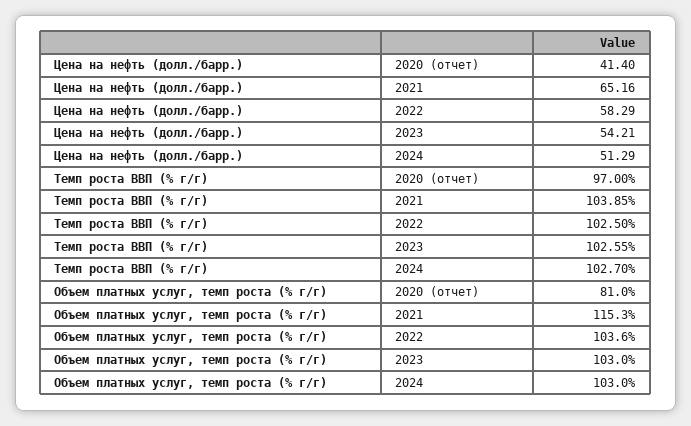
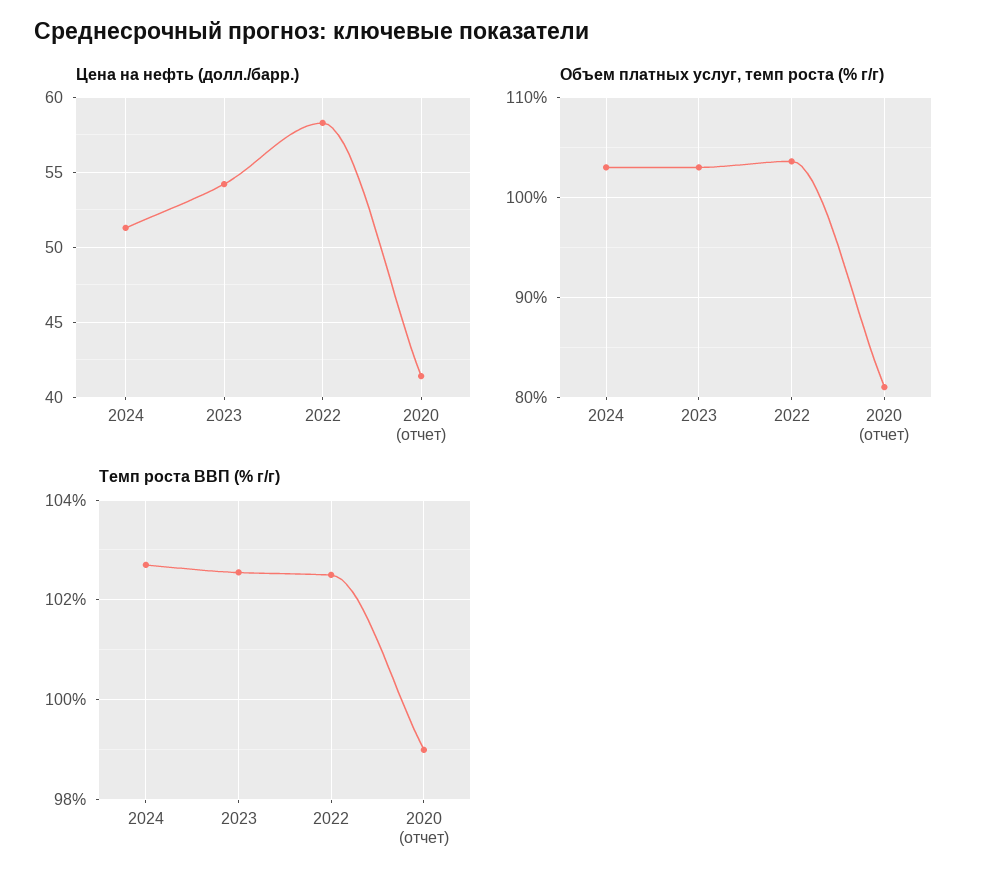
Цена на нефть (долл./барр.), 2021: 65.16 -> none
Темп роста ВВП (% г/г), 2020 (отчет): 97 -> 99
Темп роста ВВП (% г/г), 2021: 103.85 -> none
Объем платных услуг, темп роста (% г/г), 2021: 115.3 -> none

